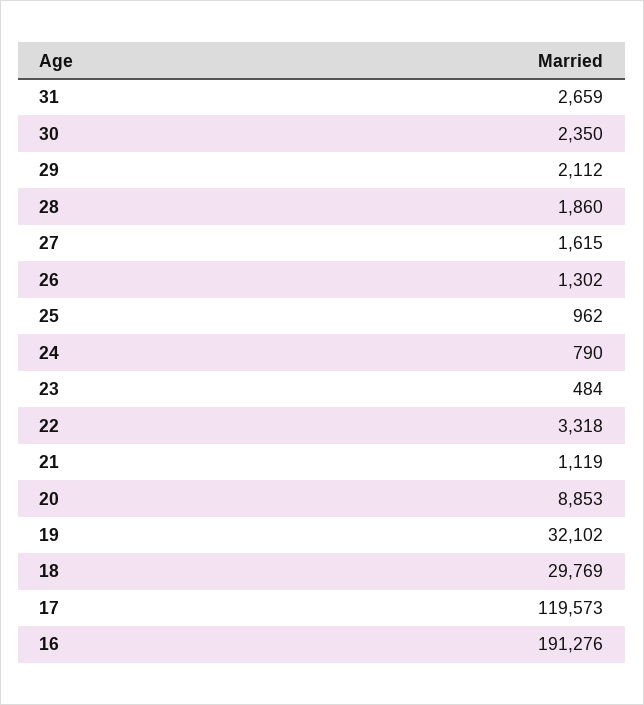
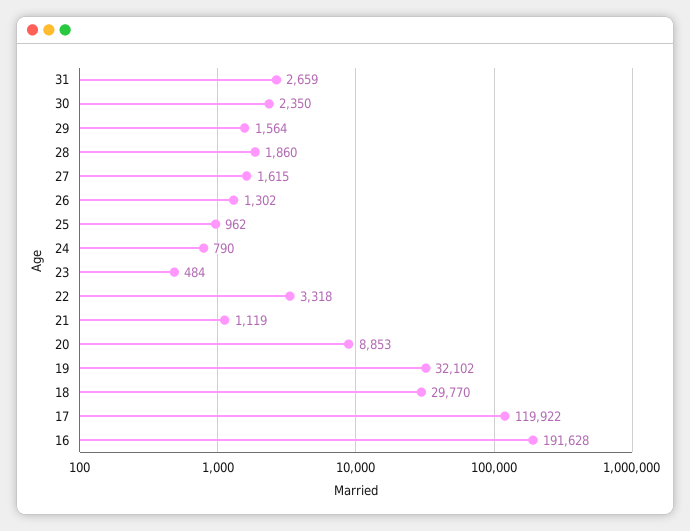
29: 2112 -> 1564
18: 29769 -> 29770
17: 119573 -> 119922
16: 191276 -> 191628

